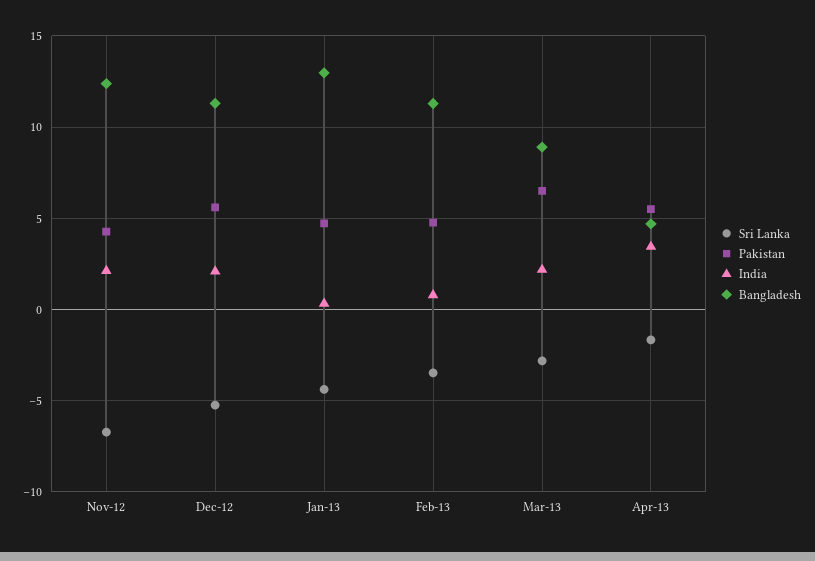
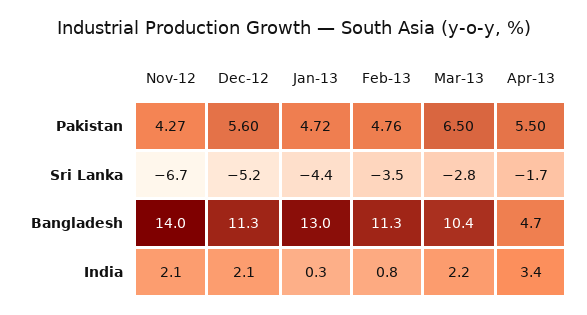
Bangladesh, Nov-12: 12.5 -> 14
Bangladesh, Mar-13: 9 -> 10.4

